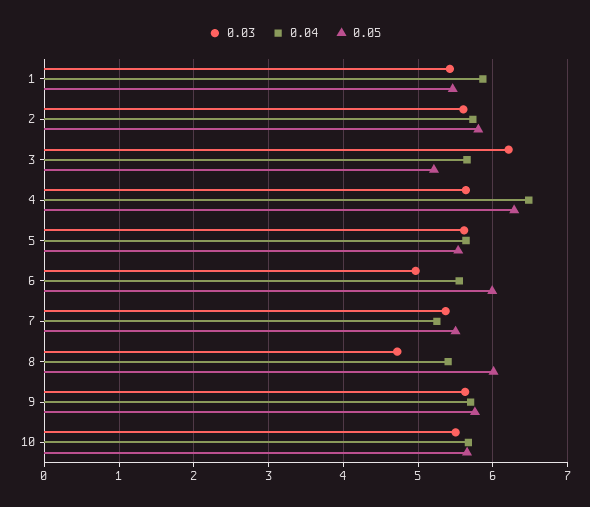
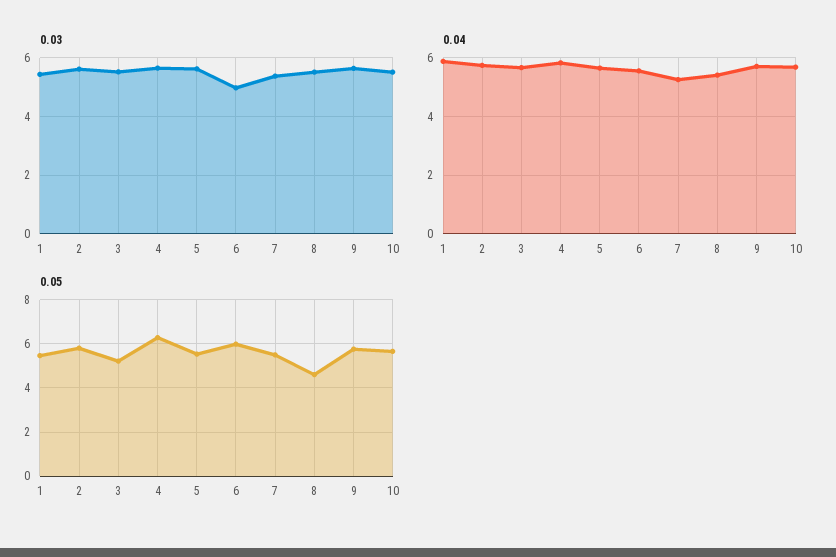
0.03, 3: 6.2 -> 5.5
0.04, 4: 6.5 -> 5.75
0.03, 8: 4.7 -> 5.5
0.05, 8: 6 -> 4.5

